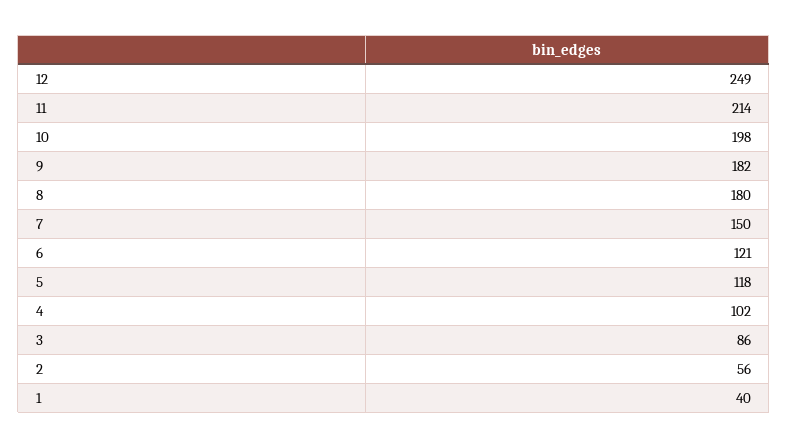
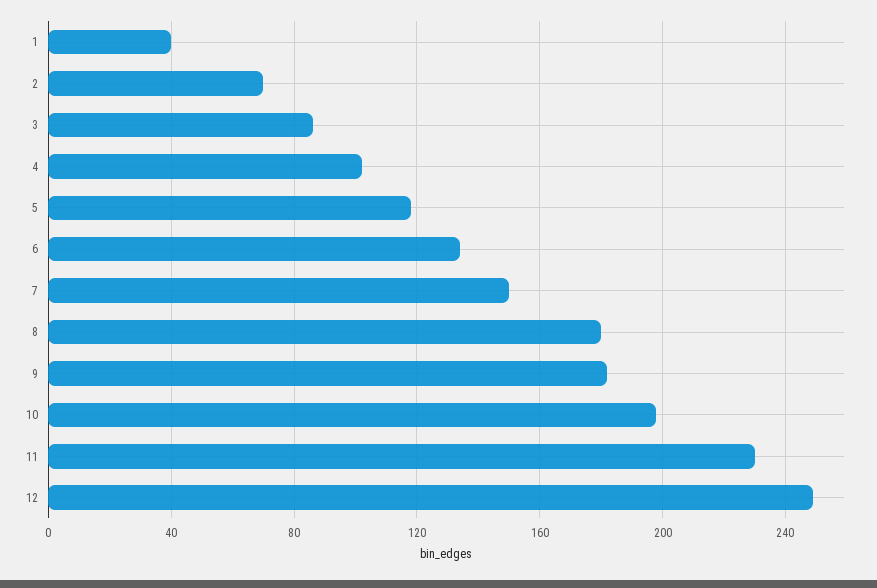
11: 214 -> 230
6: 121 -> 135
2: 56 -> 70

